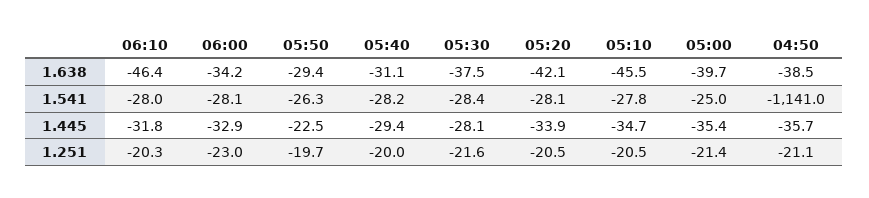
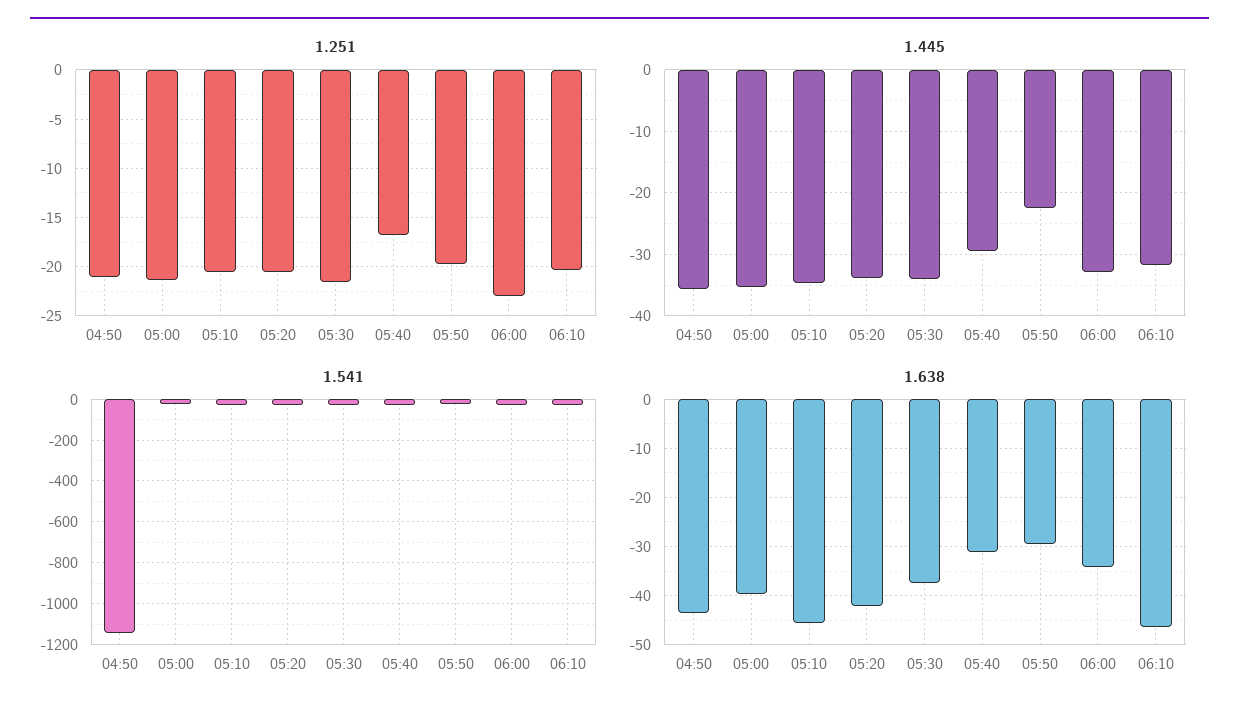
1.638, 04:50: -38.5 -> -44
1.445, 05:30: -28.1 -> -34
1.251, 05:40: -20 -> -17

